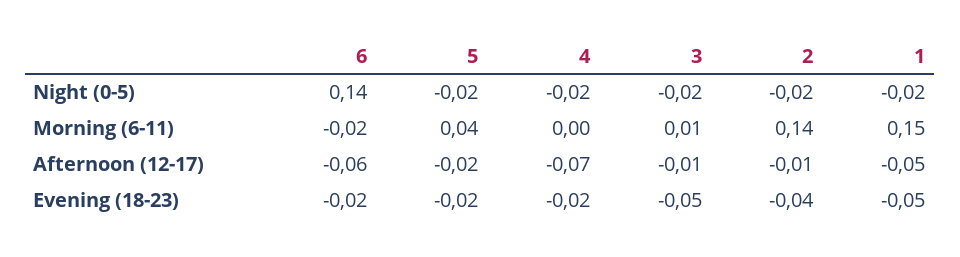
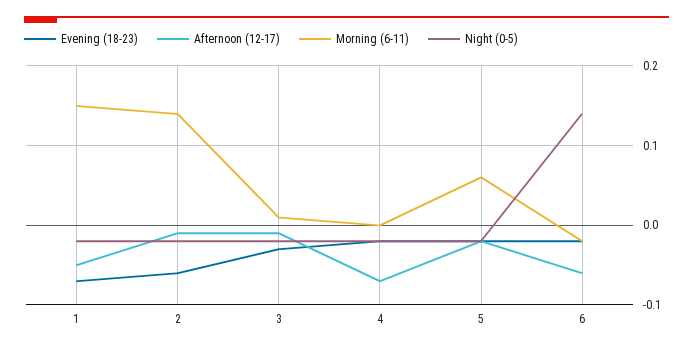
Morning (6-11), 5: 0.04 -> 0.06
Evening (18-23), 3: -0.05 -> -0.03
Evening (18-23), 2: -0.04 -> -0.06
Evening (18-23), 1: -0.05 -> -0.07

